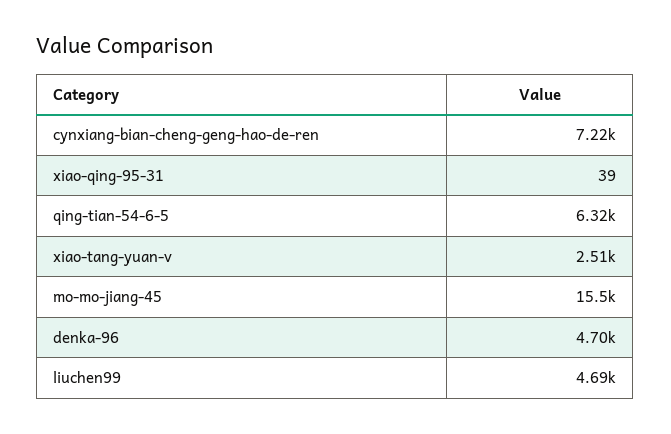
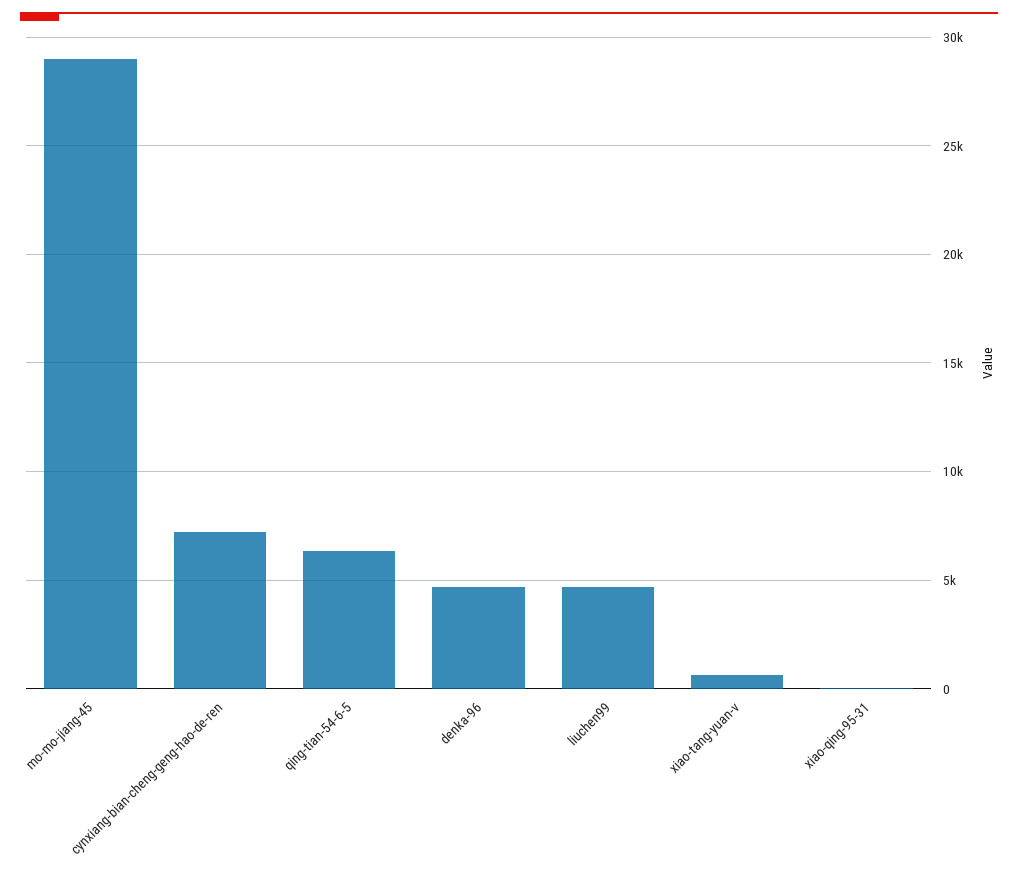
xiao-tang-yuan-v: 2510 -> 500
mo-mo-jiang-45: 15500 -> 29000

